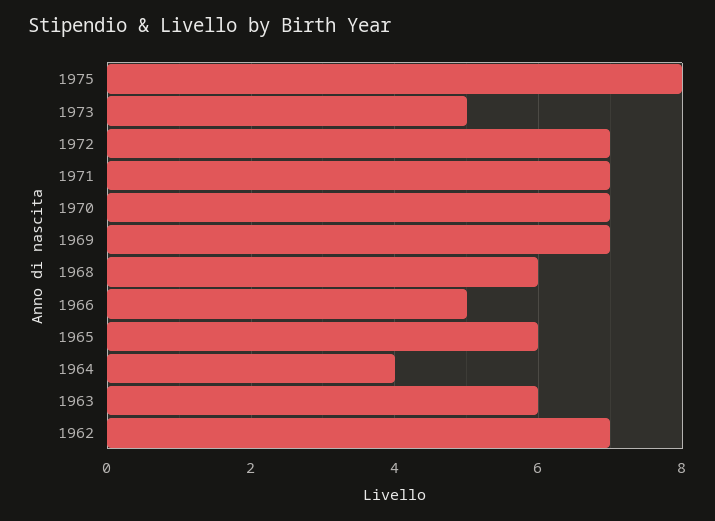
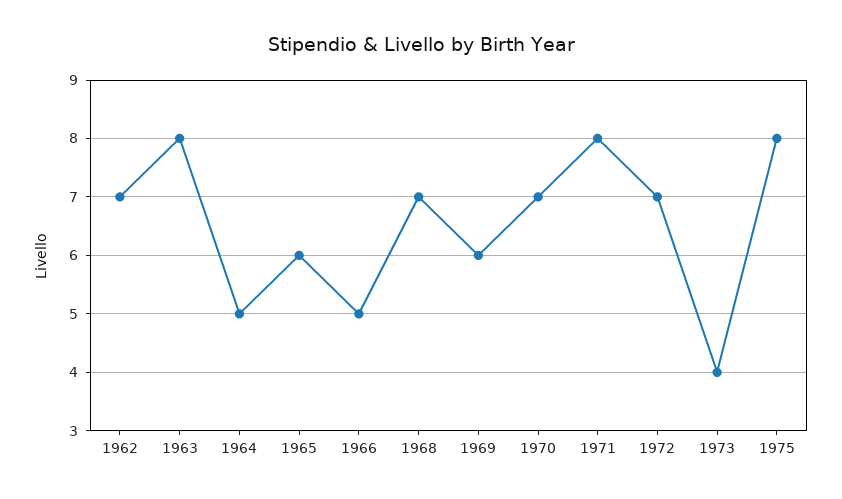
1973: 5 -> 4
1971: 7 -> 8
1969: 7 -> 6
1968: 6 -> 7
1964: 4 -> 5
1963: 6 -> 8

